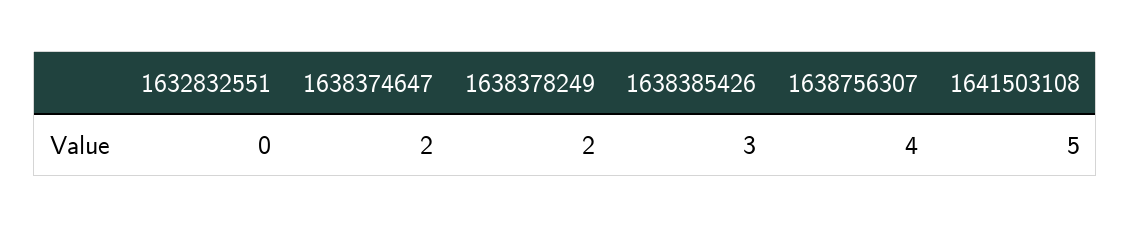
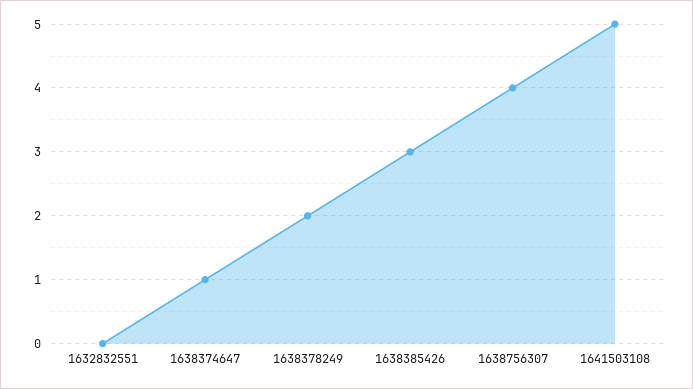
1638374647: 2 -> 1

